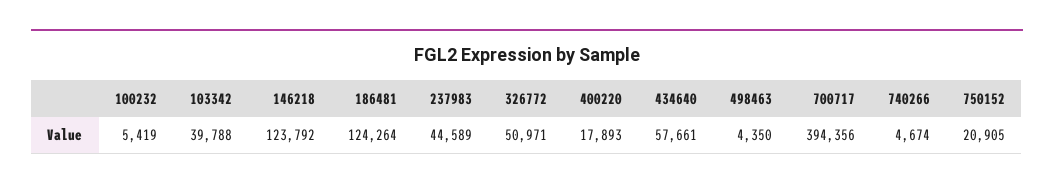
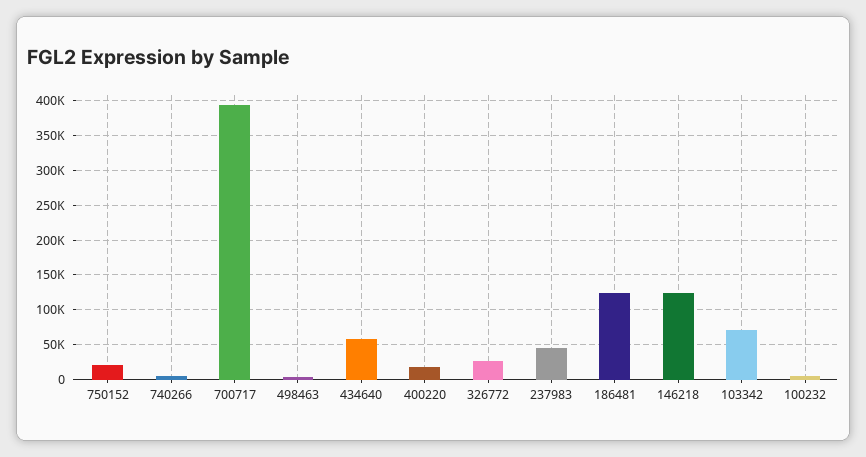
103342: 39788 -> 70000
326772: 50971 -> 30000

